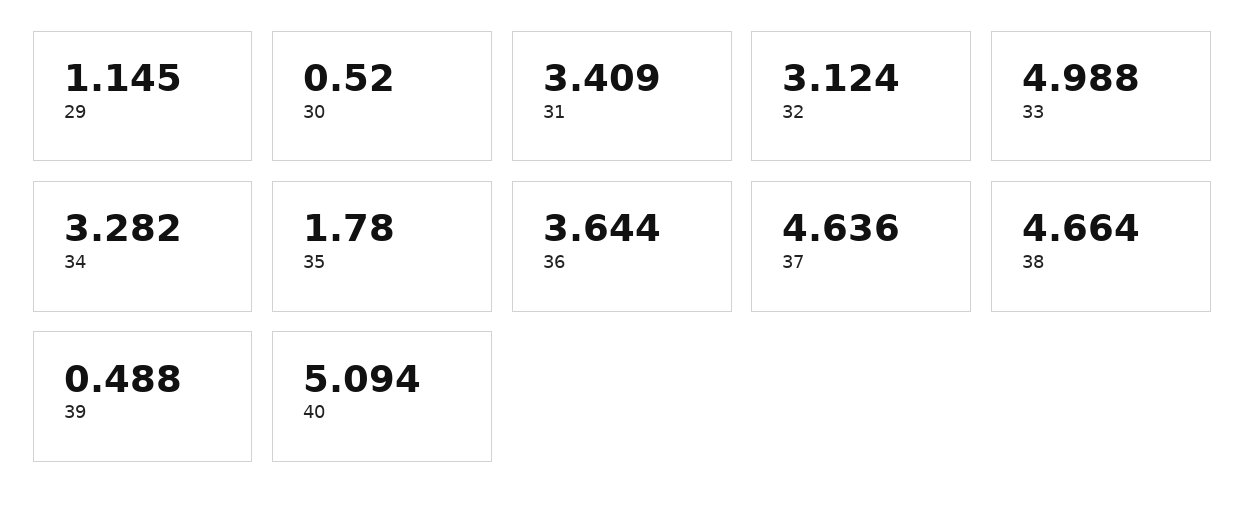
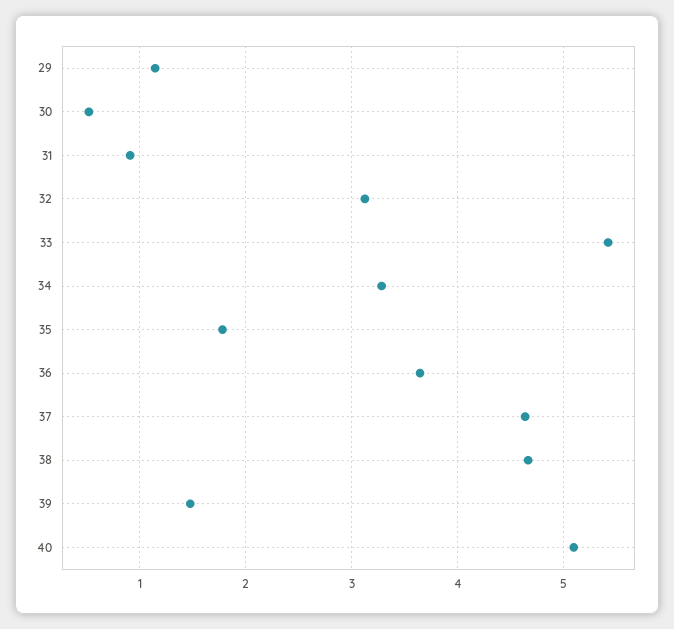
31: 3.409 -> 0.9
33: 4.988 -> 5.4
39: 0.488 -> 1.5

